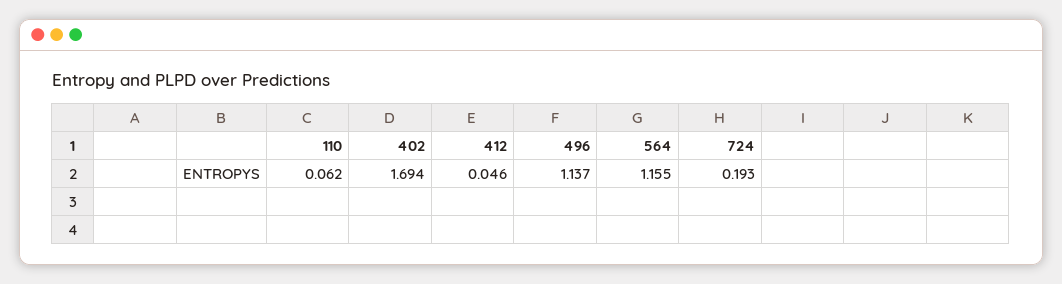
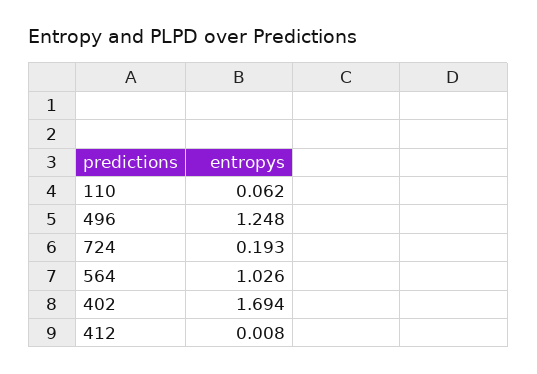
412: 0.046 -> 0.008
496: 1.137 -> 1.248
564: 1.155 -> 1.026

